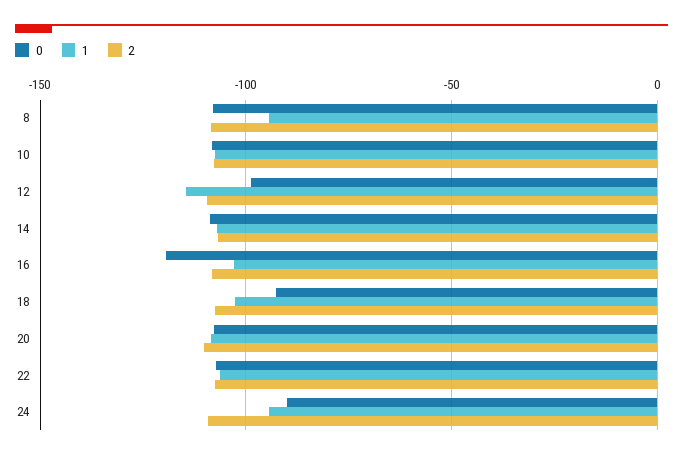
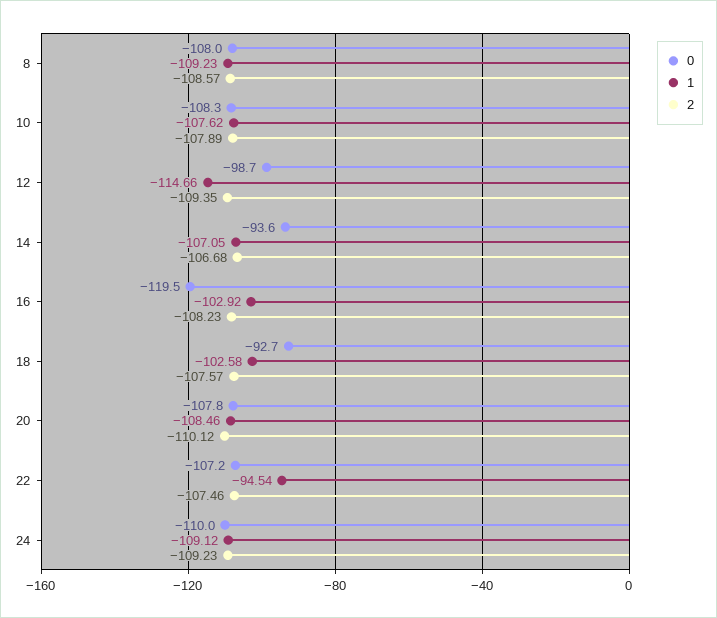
1, 8: -95 -> -109.23
0, 14: -110 -> -93.6
1, 22: -105 -> -94.54
0, 24: -90 -> -110
1, 24: -95 -> -109.12

